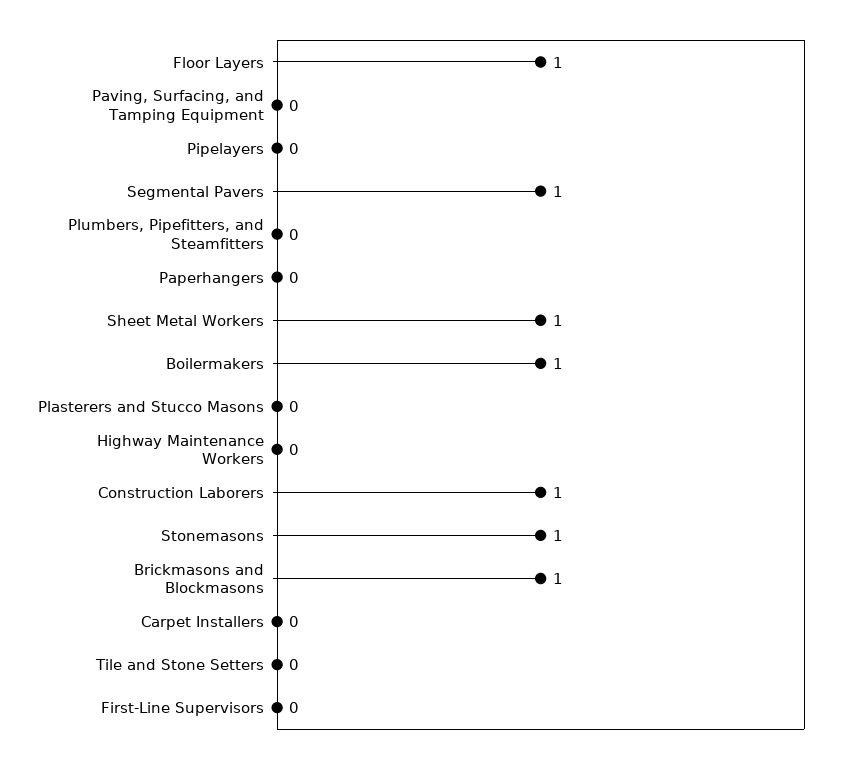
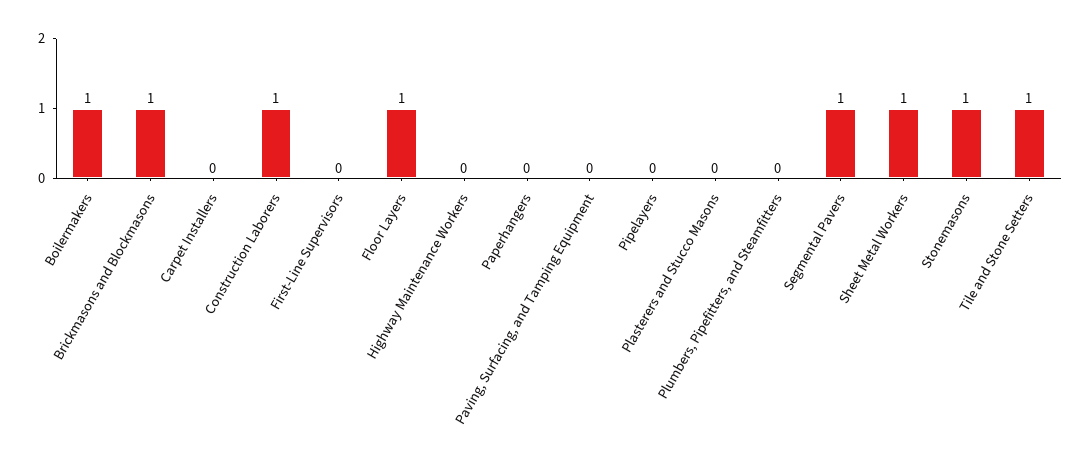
Tile and Stone Setters: 0 -> 1

